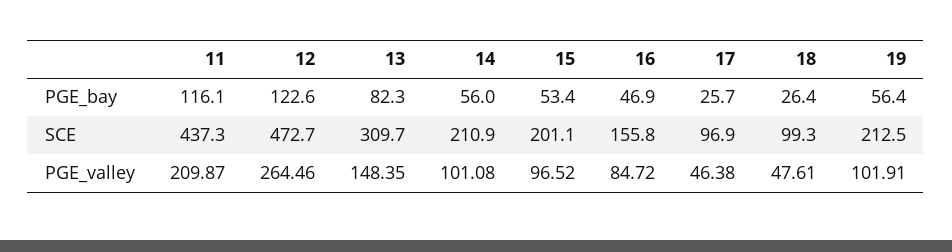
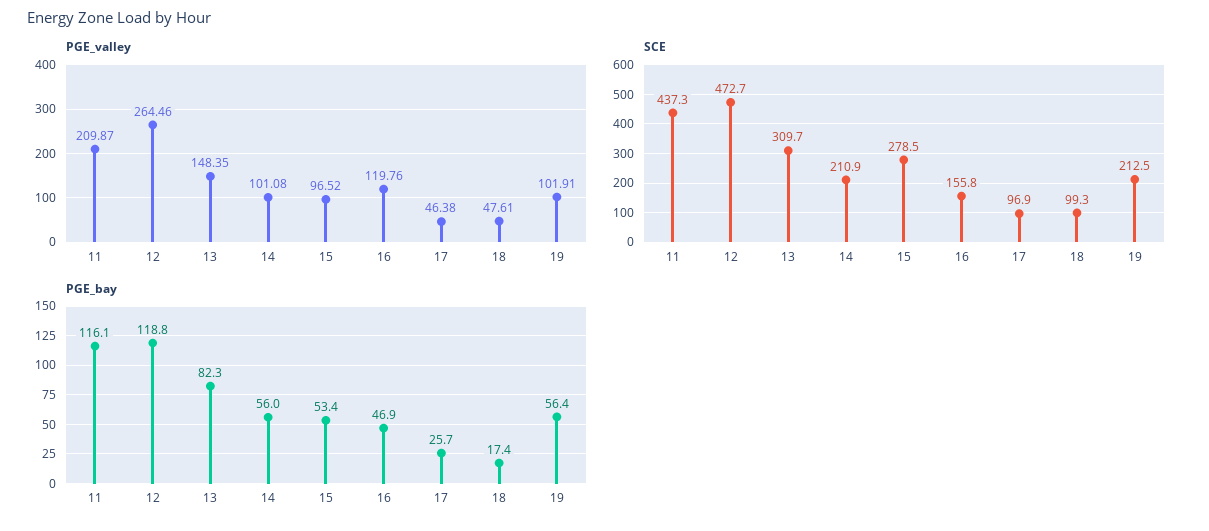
PGE_bay, 12: 122.6 -> 118.8
PGE_bay, 18: 26.4 -> 17.4
SCE, 15: 201.1 -> 278.5
PGE_valley, 16: 84.72 -> 119.76

